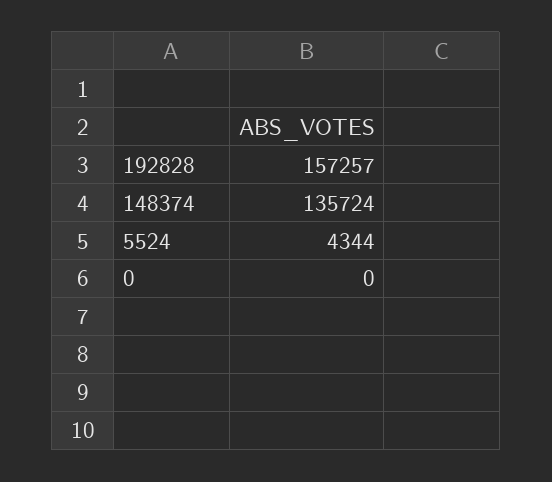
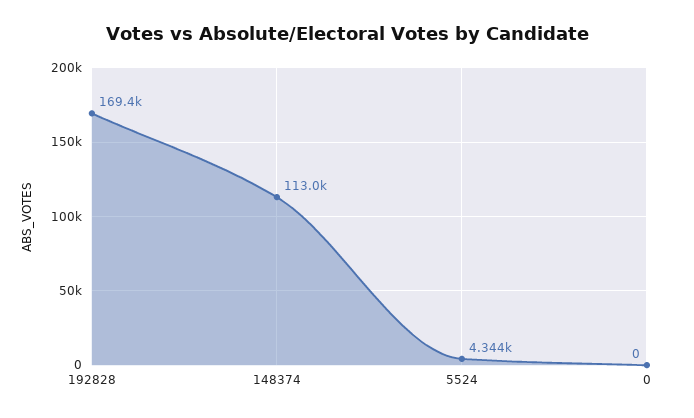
192828: 157257 -> 169400
148374: 135724 -> 113000

